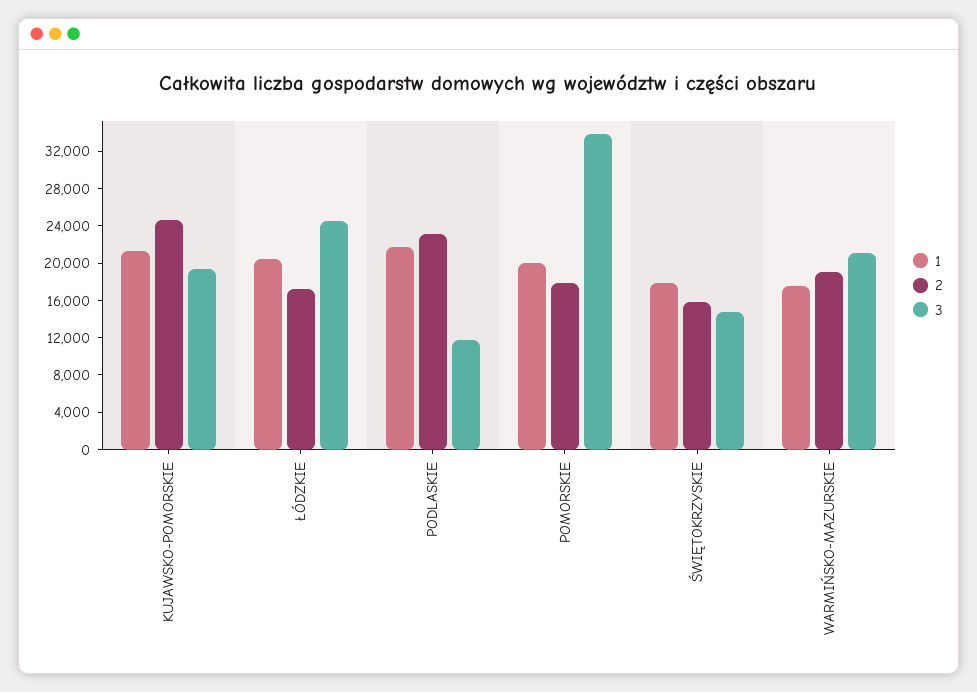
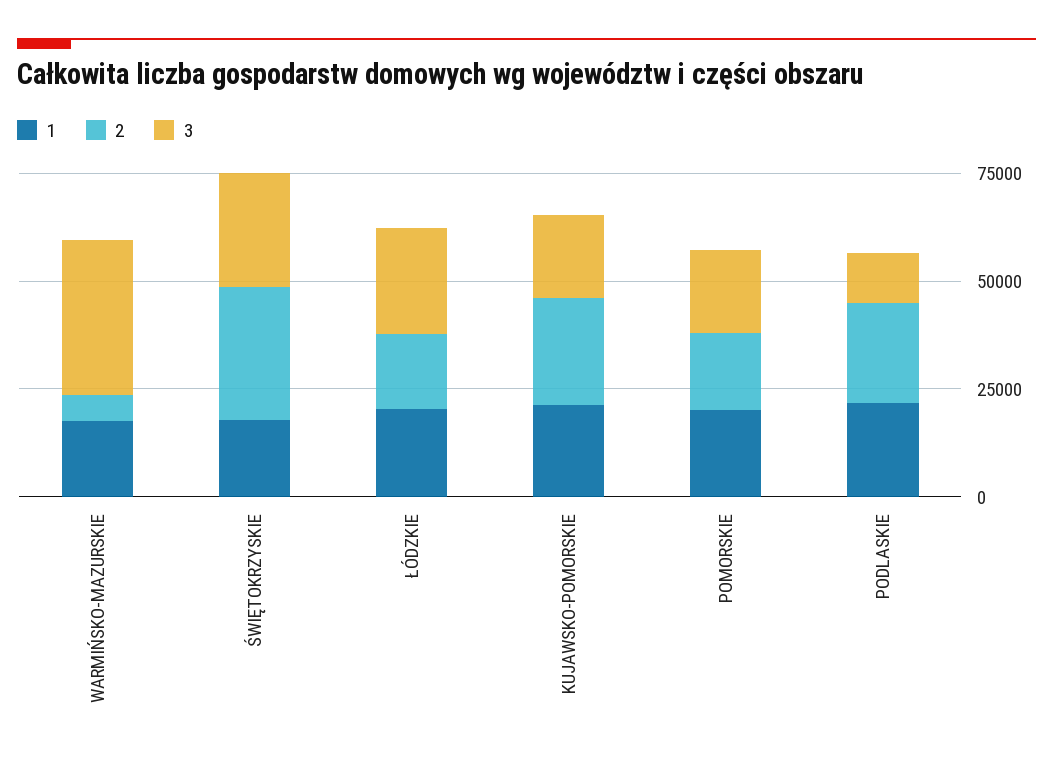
3, POMORSKIE: 34000 -> 20000
2, ŚWIĘTOKRZYSKIE: 16000 -> 30000
3, ŚWIĘTOKRZYSKIE: 15000 -> 25000
2, WARMIŃSKO-MAZURSKIE: 19000 -> 5000
3, WARMIŃSKO-MAZURSKIE: 21000 -> 35000

